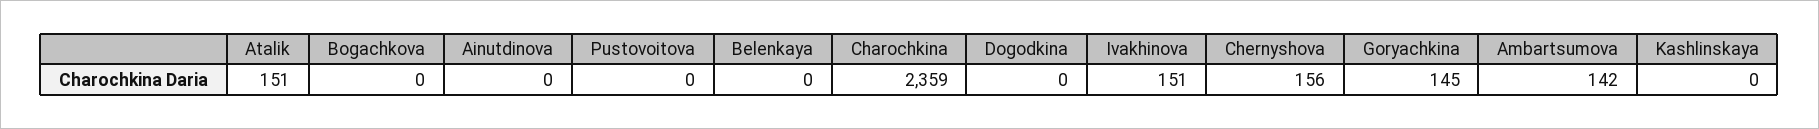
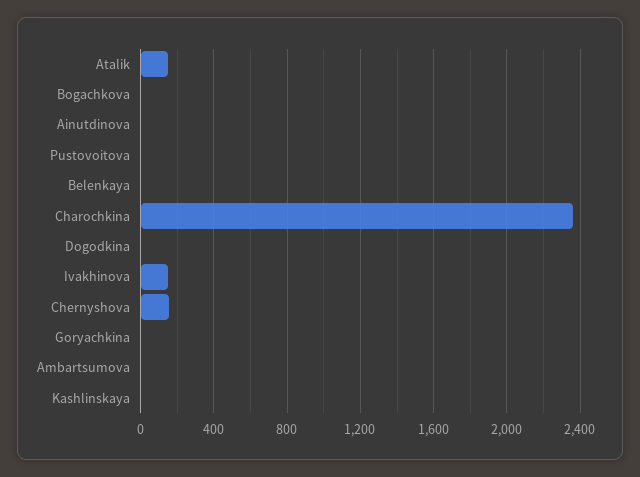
Goryachkina: 145 -> 0
Ambartsumova: 142 -> 0

